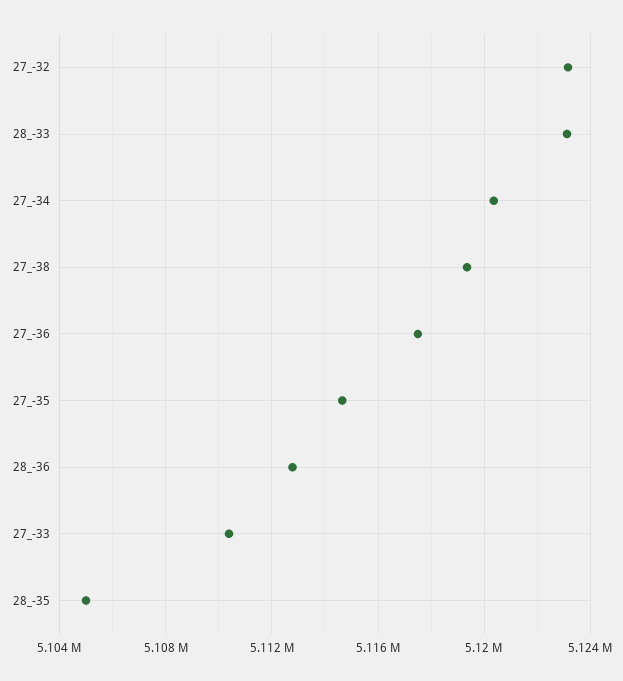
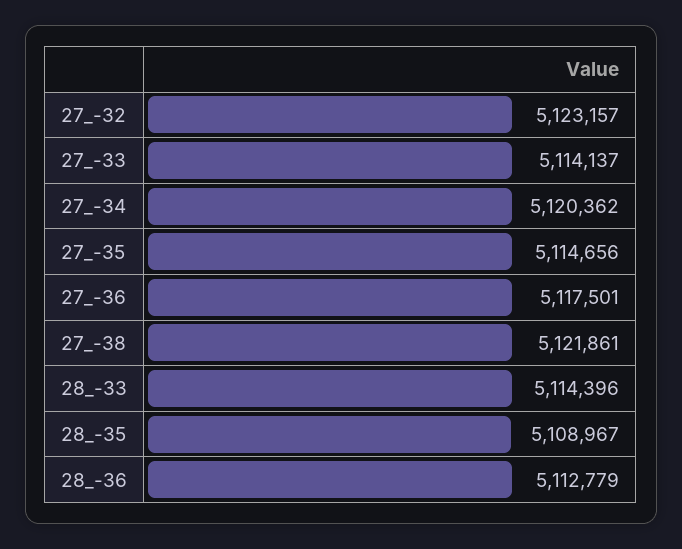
28_-33: 5123000 -> 5114396
27_-38: 5119500 -> 5121861
27_-33: 5110500 -> 5114137
28_-35: 5105000 -> 5108967

